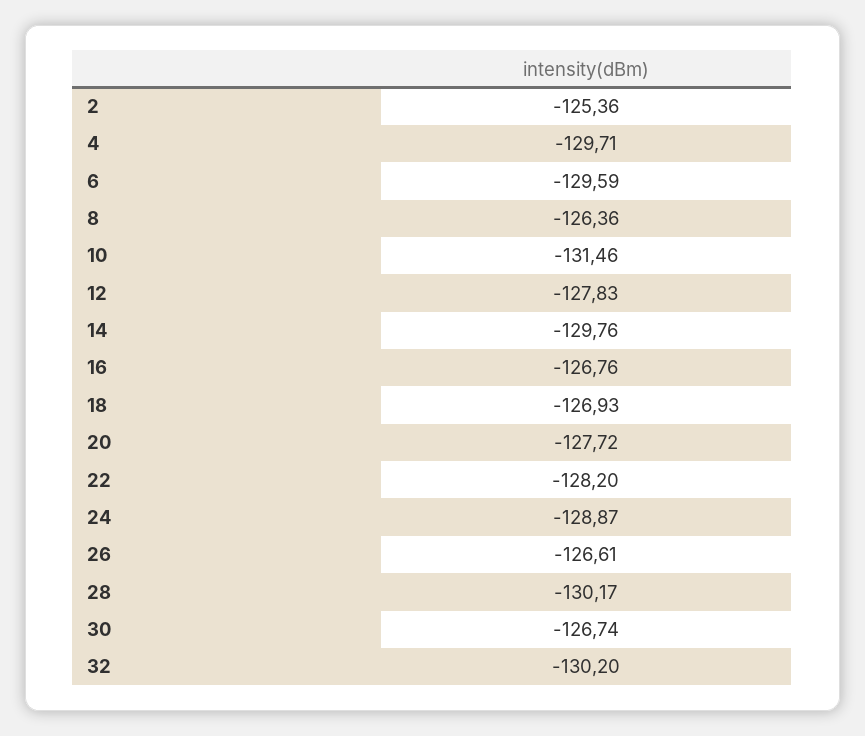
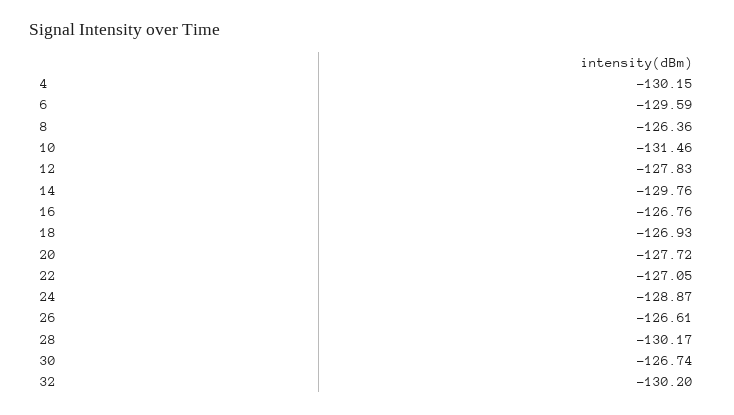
2: -125.36 -> none
4: -129.71 -> -130.15
22: -128.2 -> -127.05

